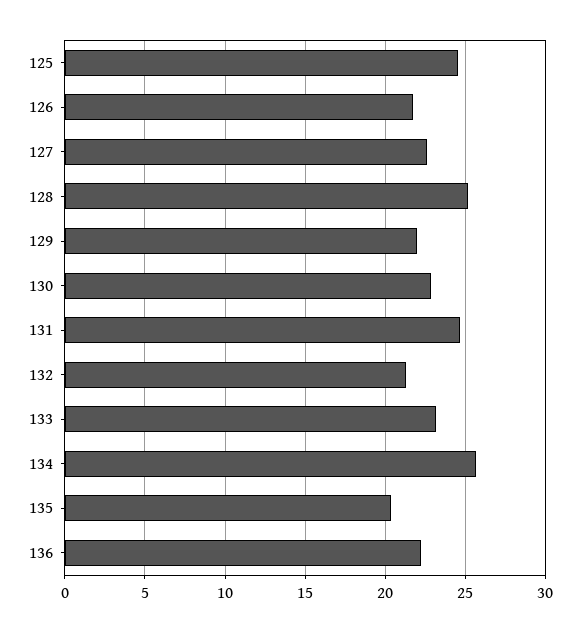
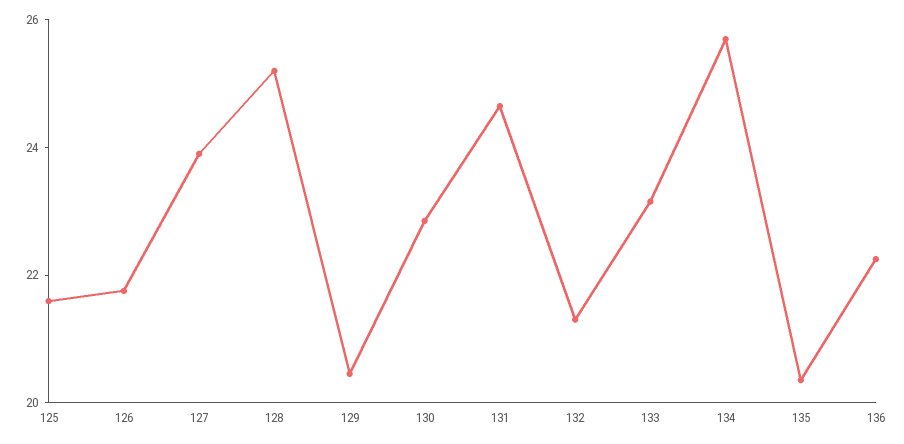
125: 24.5 -> 21.5
127: 22.5 -> 24
129: 22 -> 20.5

